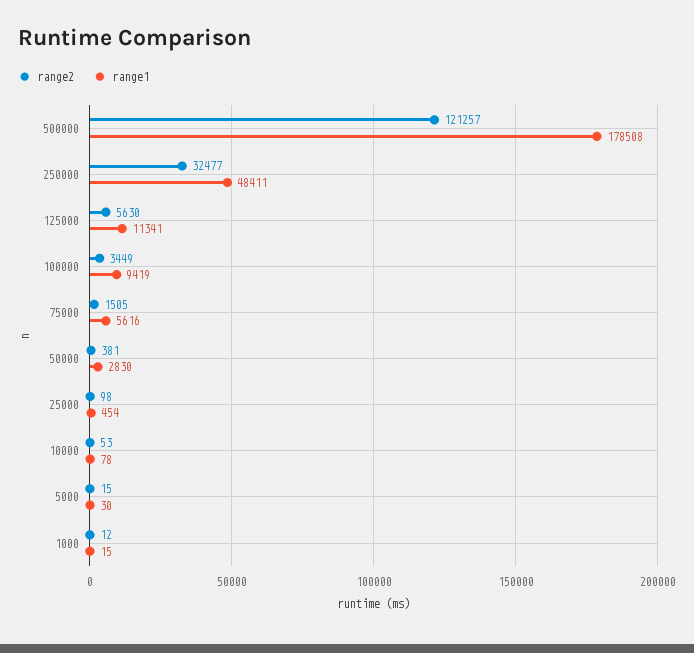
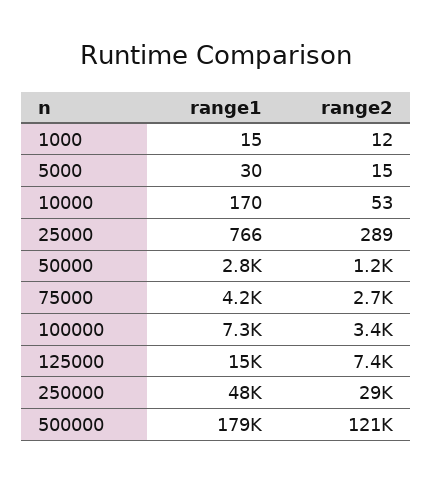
range2, 250000: 32477 -> 29000
range2, 125000: 5630 -> 7400
range1, 125000: 11341 -> 15000
range1, 100000: 9419 -> 7300
range2, 75000: 1505 -> 2700
range1, 75000: 5616 -> 4200
range2, 50000: 381 -> 1200
range2, 25000: 98 -> 289
range1, 25000: 454 -> 766
range1, 10000: 78 -> 170

